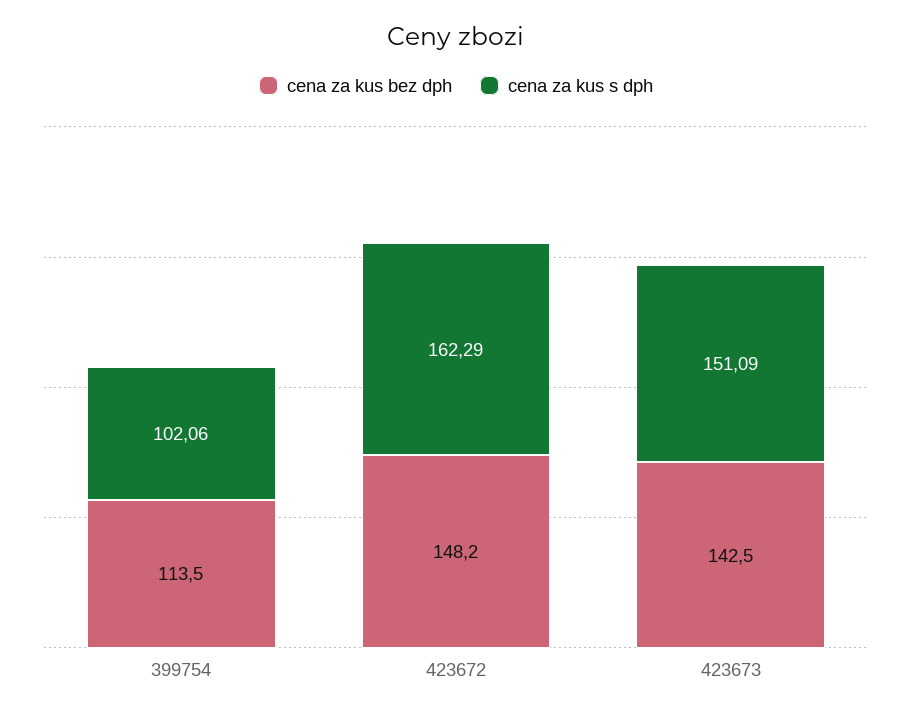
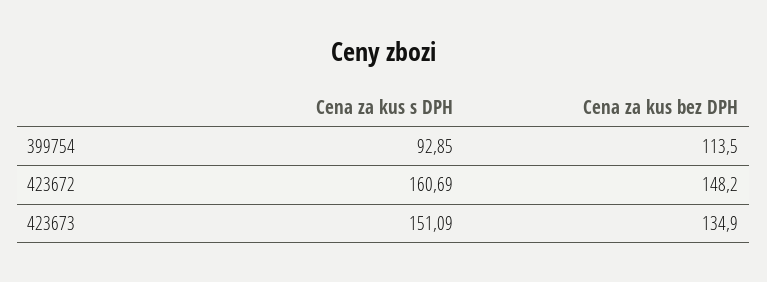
cena za kus s dph, 399754: 102.06 -> 92.85
cena za kus s dph, 423672: 162.29 -> 160.69
cena za kus bez dph, 423673: 142.5 -> 134.9

